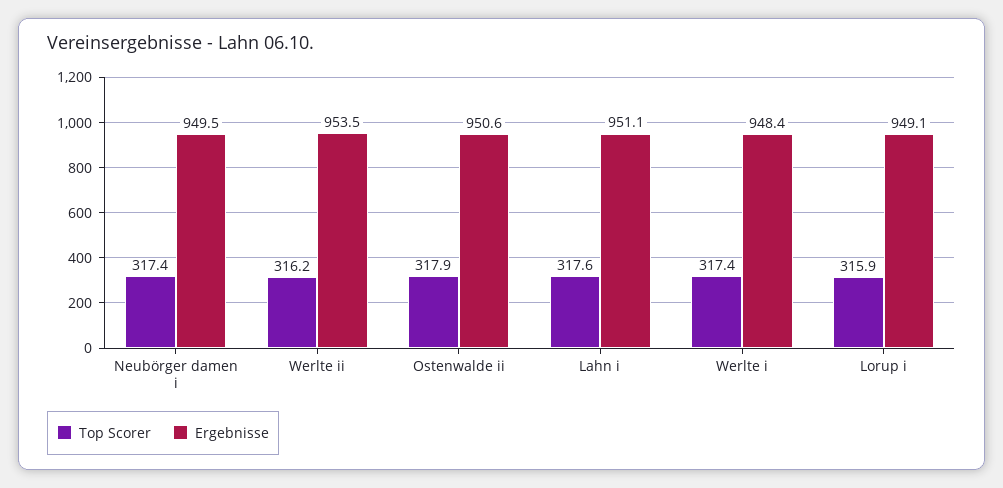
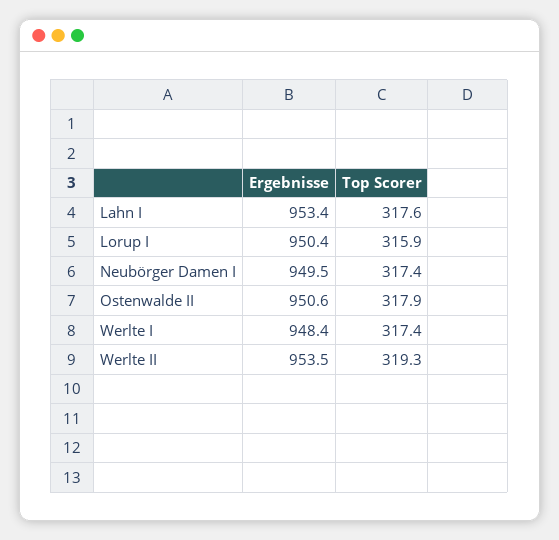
Top Scorer, Werlte ii: 316.2 -> 319.3
Ergebnisse, Lahn i: 951.1 -> 953.4
Ergebnisse, Lorup i: 949.1 -> 950.4

